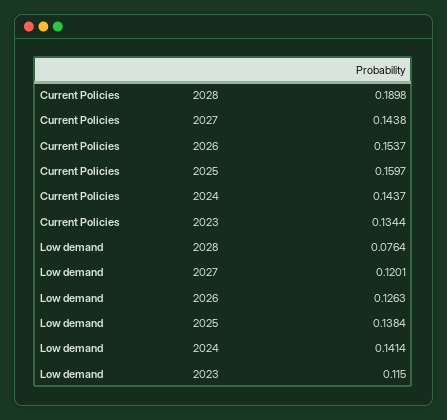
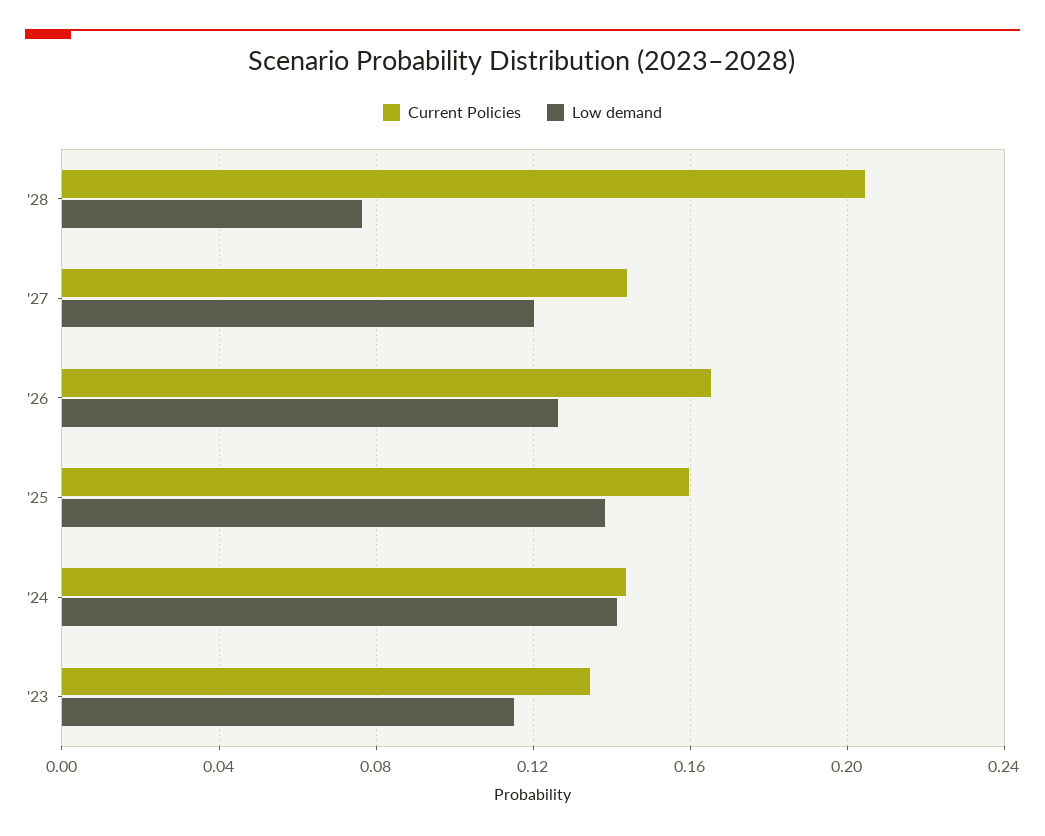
Current Policies, 2028: 0.1898 -> 0.205
Current Policies, 2026: 0.1537 -> 0.165

